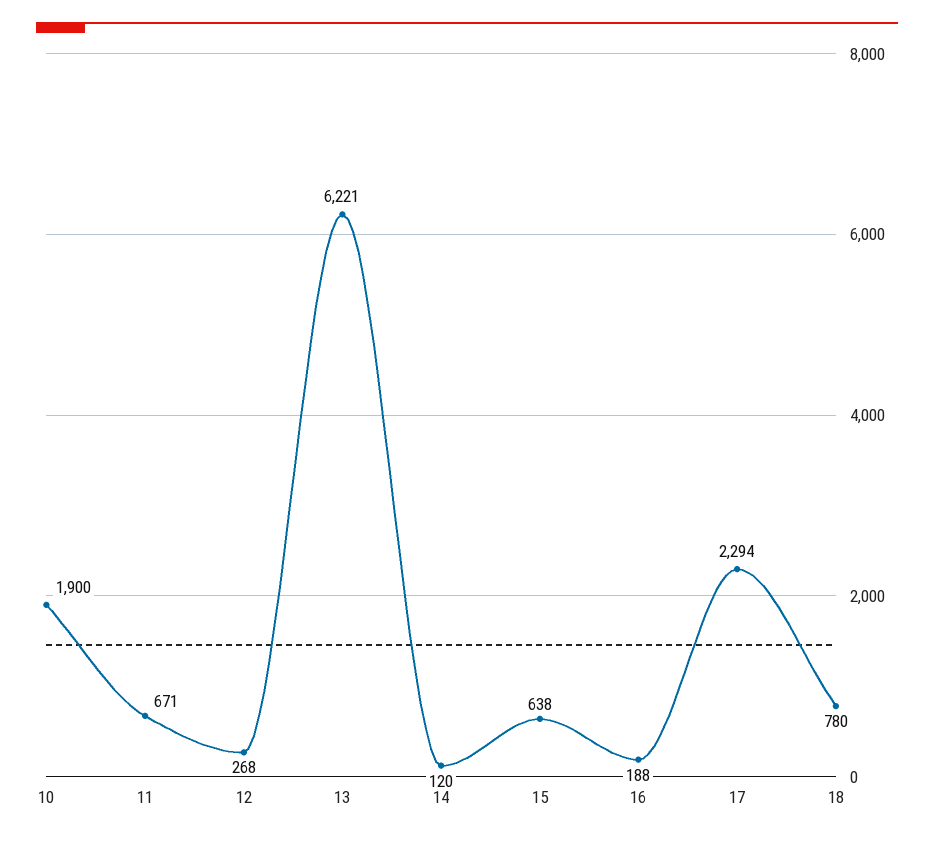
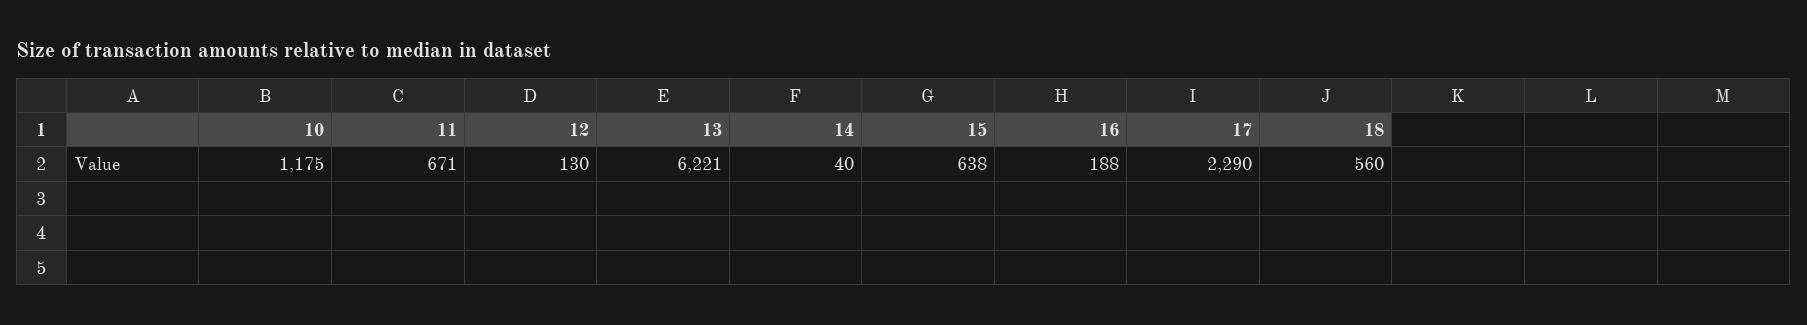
10: 1900 -> 1175
12: 268 -> 130
14: 120 -> 40
17: 2294 -> 2290
18: 780 -> 560

